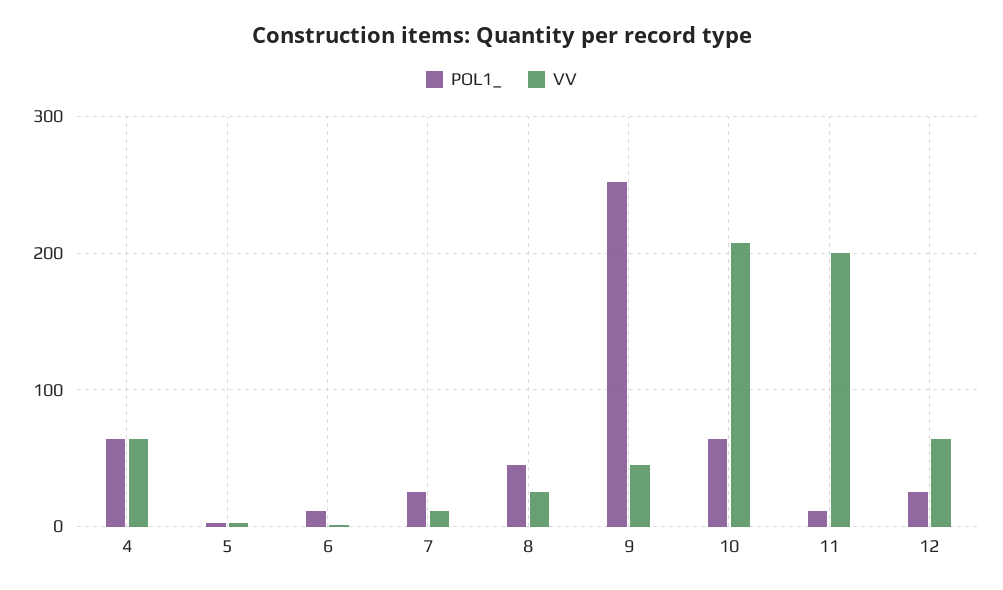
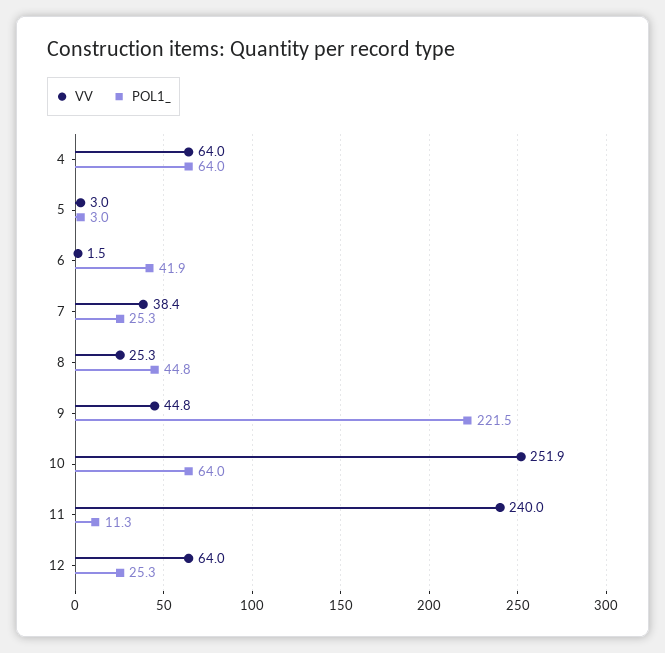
POL1_, 6: 10 -> 41.9
VV, 7: 10 -> 38.4
POL1_, 9: 250 -> 221.5
VV, 10: 210 -> 251.9
VV, 11: 200 -> 240

